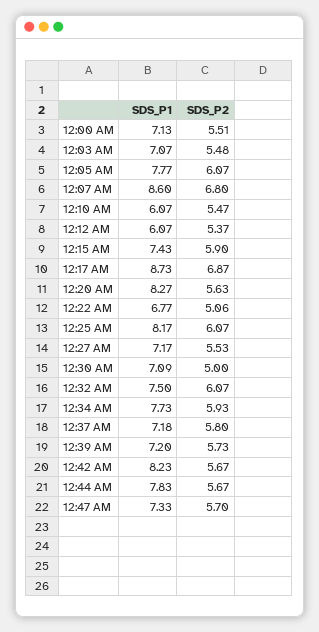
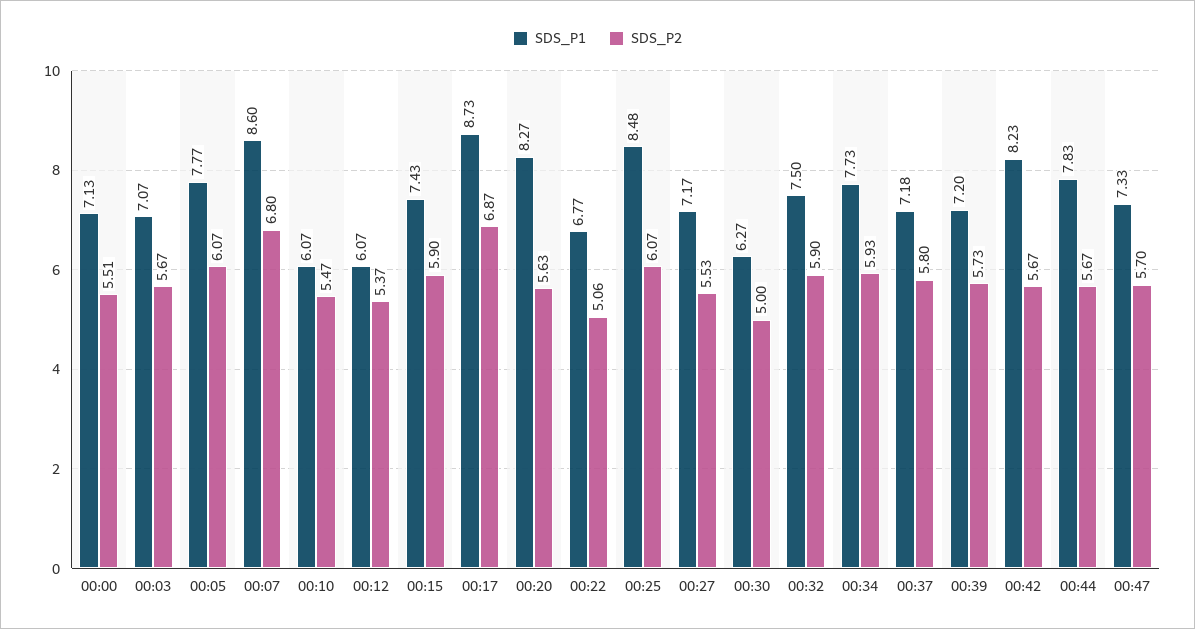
SDS_P2, 12:03 AM: 5.48 -> 5.67
SDS_P1, 12:25 AM: 8.17 -> 8.48
SDS_P1, 12:30 AM: 7.09 -> 6.27
SDS_P2, 12:32 AM: 6.07 -> 5.9

